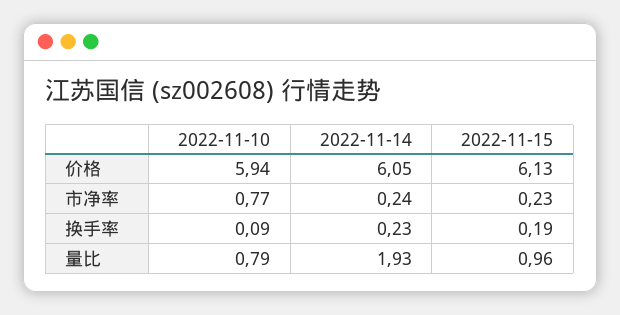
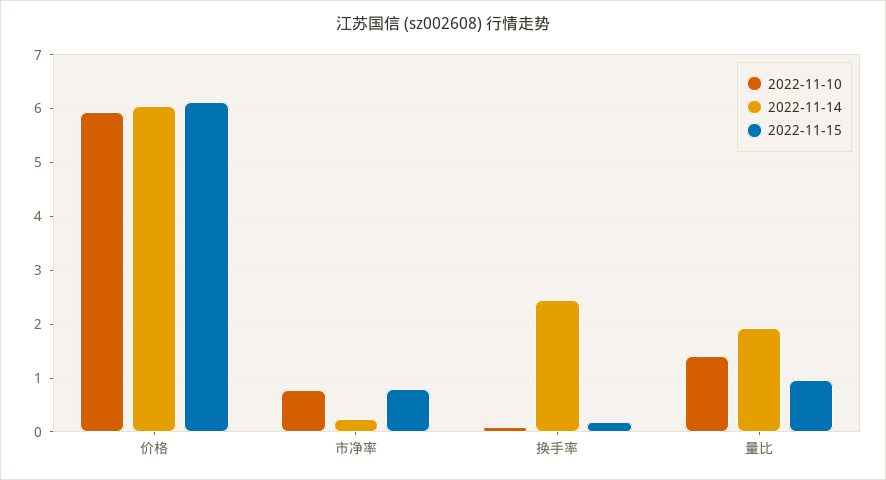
2022-11-15, 市净率: 0.23 -> 0.8
2022-11-14, 换手率: 0.23 -> 2.4
2022-11-10, 量比: 0.79 -> 1.4

